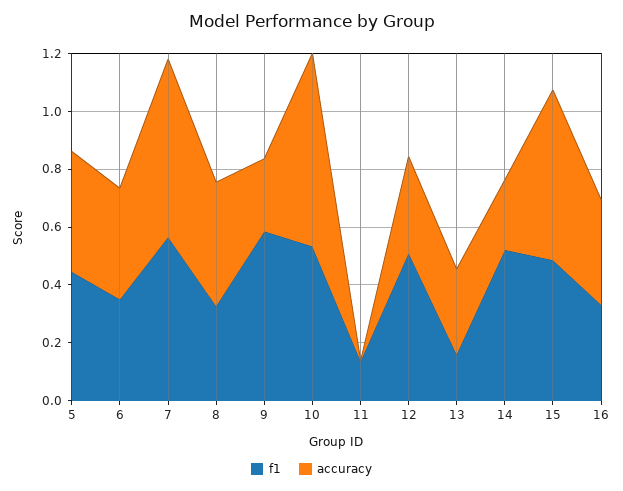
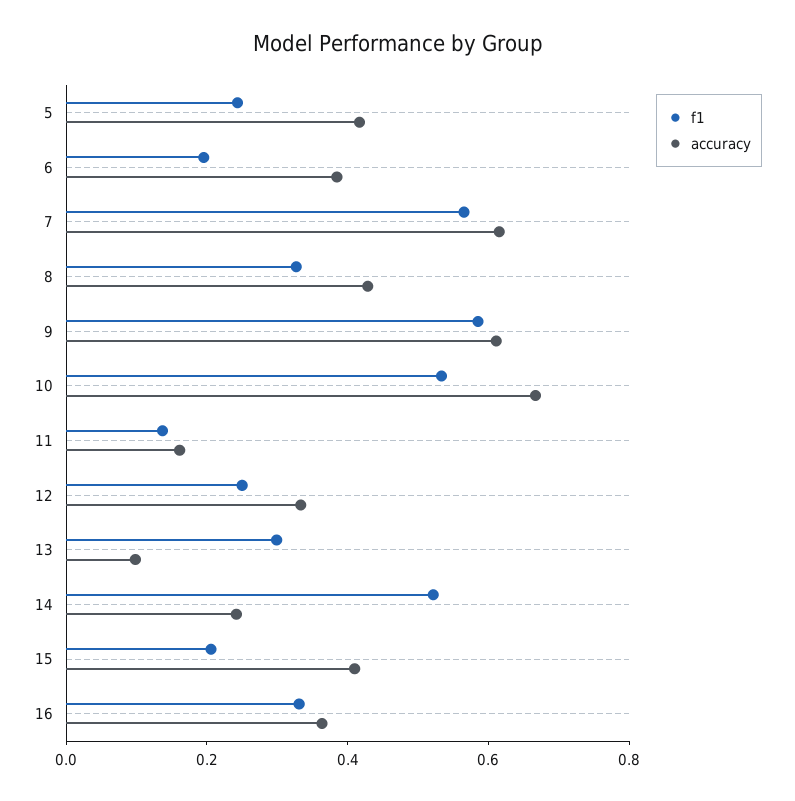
f1, 5: 0.45 -> 0.25
f1, 6: 0.35 -> 0.2
accuracy, 9: 0.25 -> 0.6
accuracy, 11: 0 -> 0.15
f1, 12: 0.5 -> 0.25
f1, 13: 0.15 -> 0.3
accuracy, 13: 0.3 -> 0.1
f1, 15: 0.5 -> 0.2
accuracy, 15: 0.6 -> 0.4

